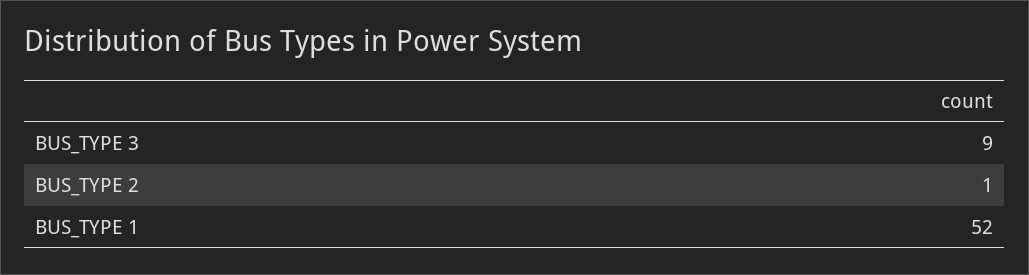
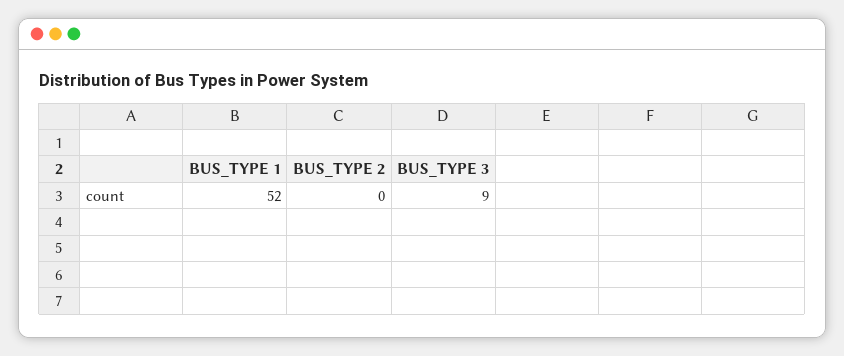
BUS_TYPE 2: 1 -> 0

